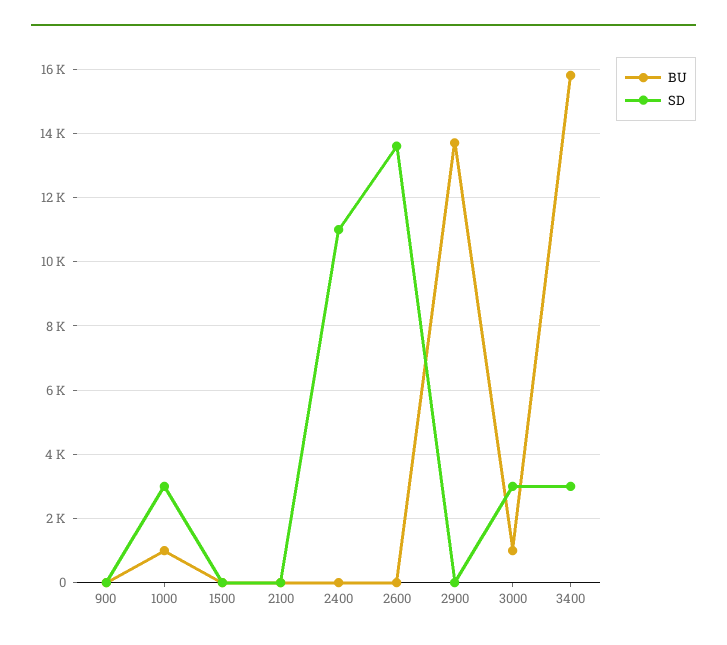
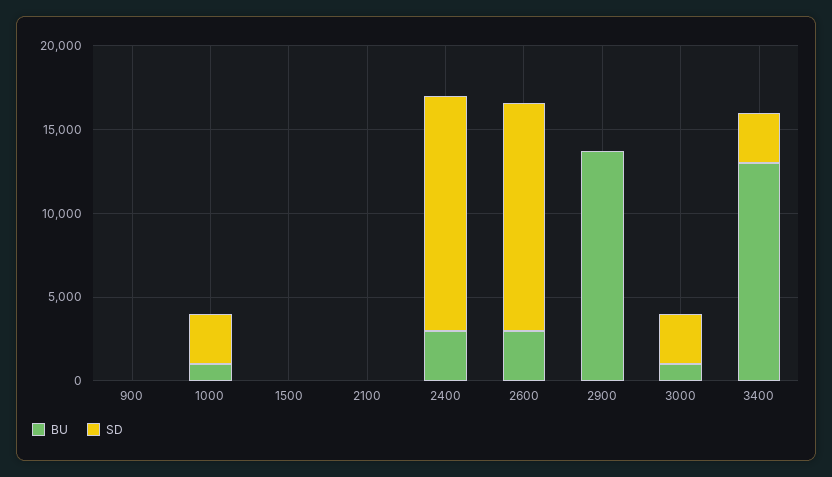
BU, 2400: 0 -> 3000
SD, 2400: 11000 -> 14000
BU, 2600: 0 -> 3000
BU, 3400: 15800 -> 13000

